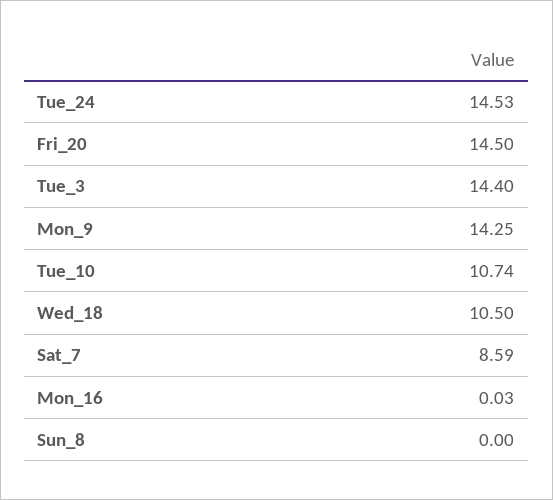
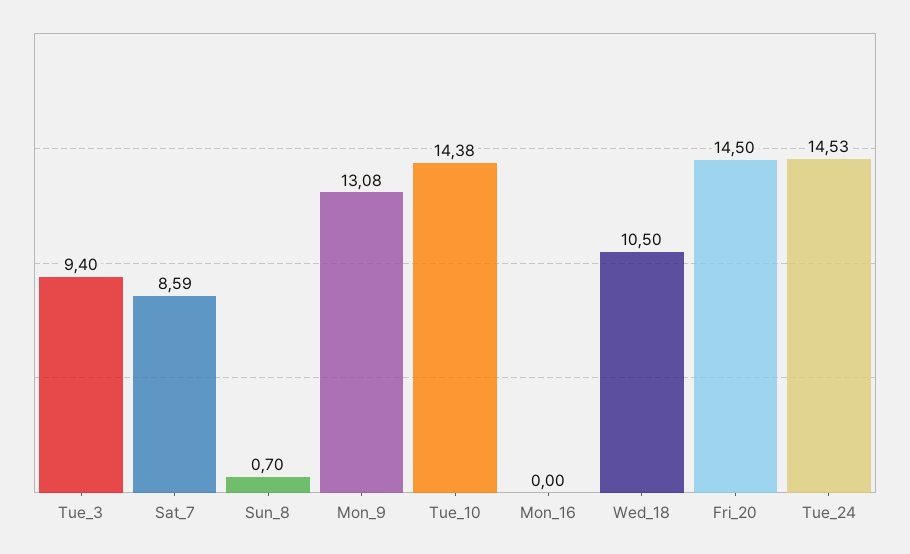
Tue_3: 14.4 -> 9.4
Mon_9: 14.25 -> 13.08
Tue_10: 10.74 -> 14.38
Mon_16: 0.03 -> 0
Sun_8: 0 -> 0.7

